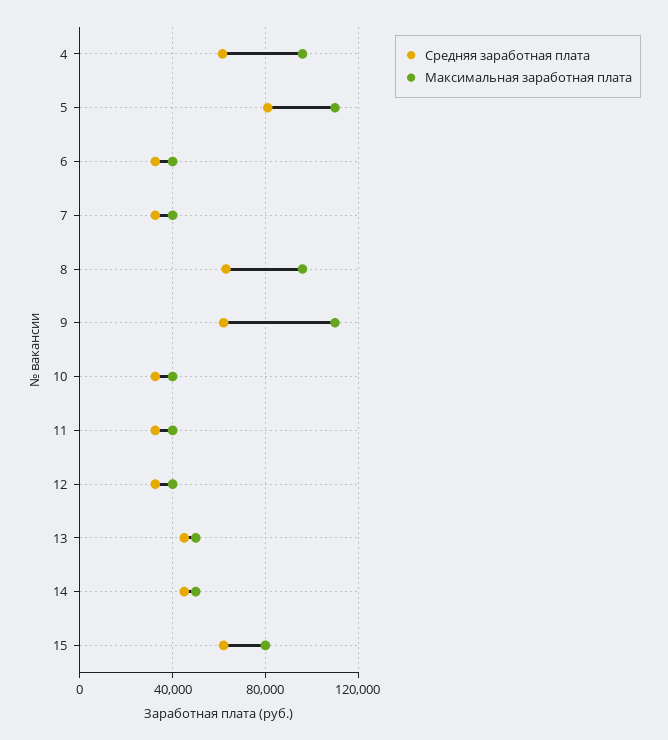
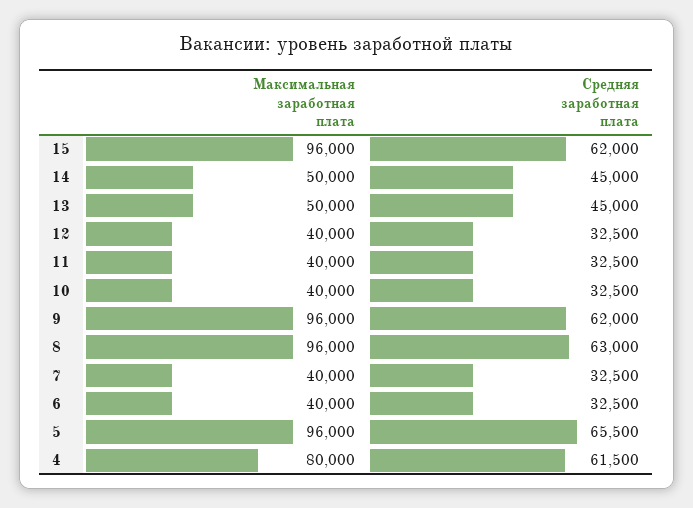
Максимальная заработная плата, 4: 95000 -> 80000
Средняя заработная плата, 5: 80000 -> 65500
Максимальная заработная плата, 5: 110000 -> 96000
Максимальная заработная плата, 9: 110000 -> 96000
Максимальная заработная плата, 15: 80000 -> 96000

